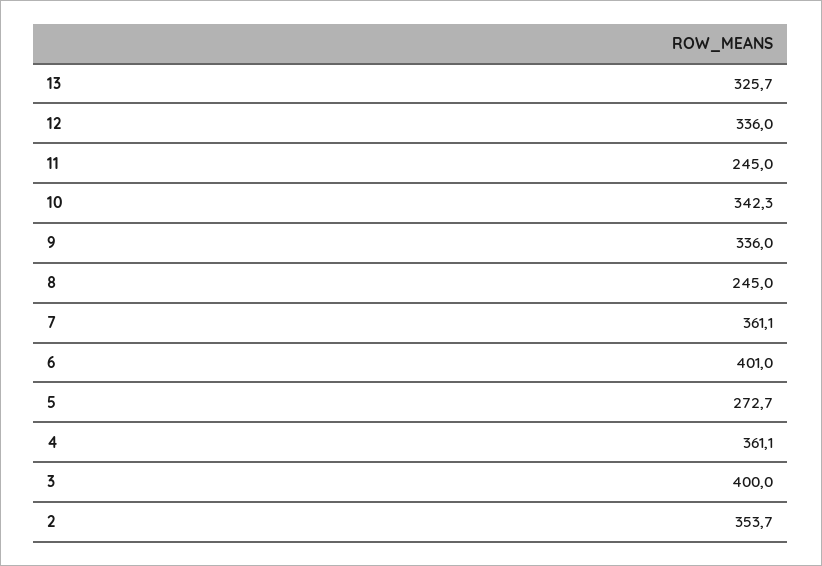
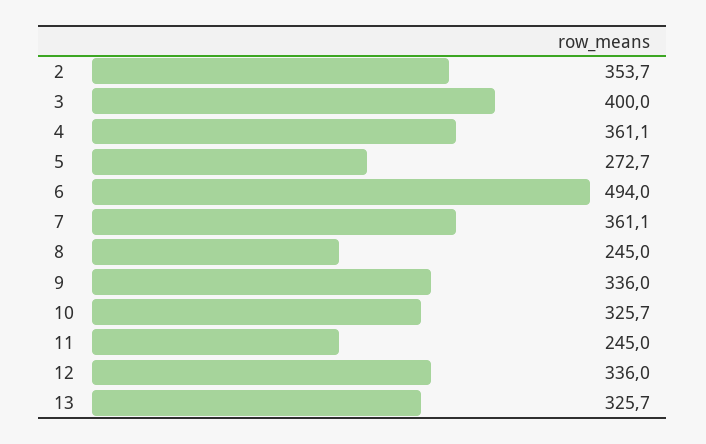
10: 342.3 -> 325.7
6: 401 -> 494

